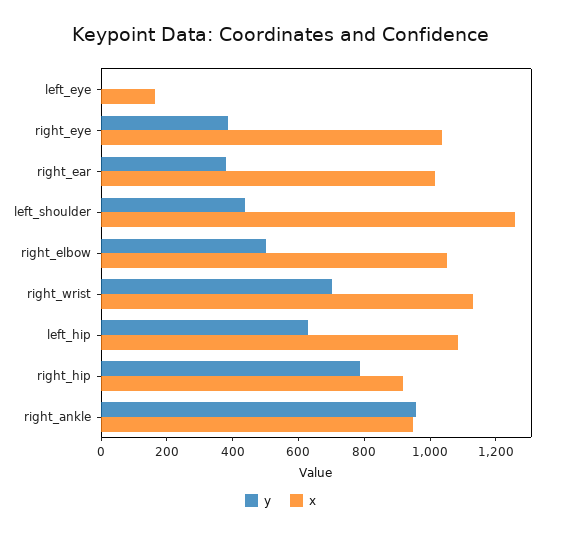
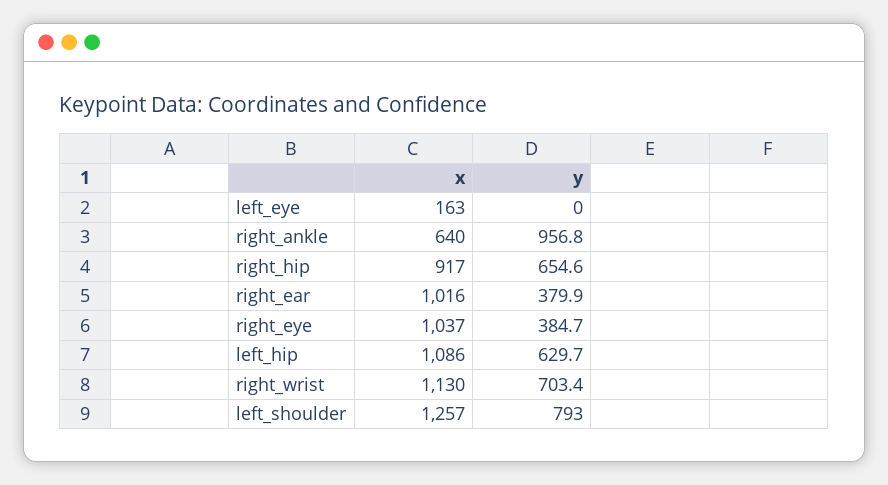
y, left_shoulder: 450 -> 793
y, right_elbow: 500 -> none
x, right_elbow: 1050 -> none
y, right_hip: 800 -> 654.6
x, right_ankle: 950 -> 640

